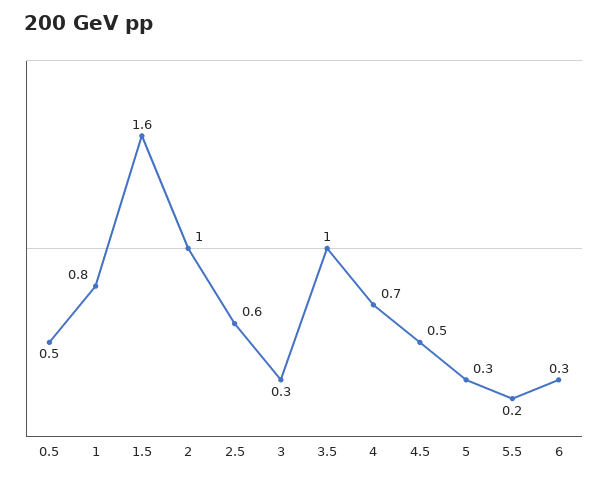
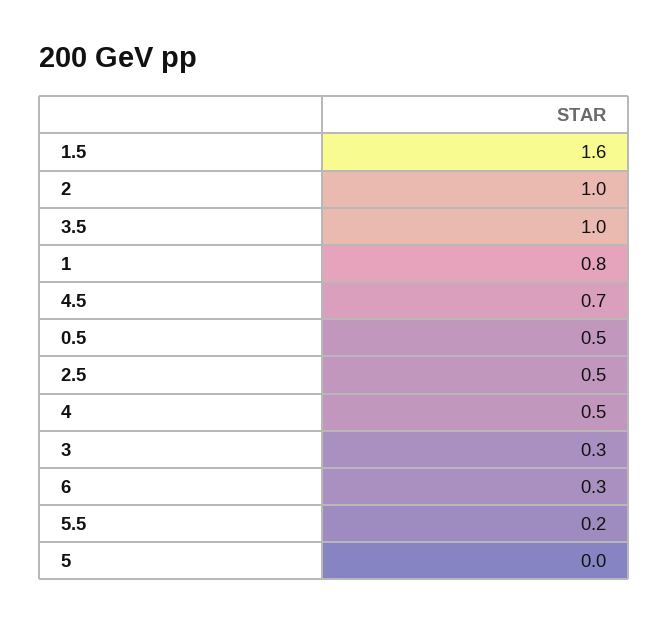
2.5: 0.6 -> 0.5
4: 0.7 -> 0.5
4.5: 0.5 -> 0.7
5: 0.3 -> 0

